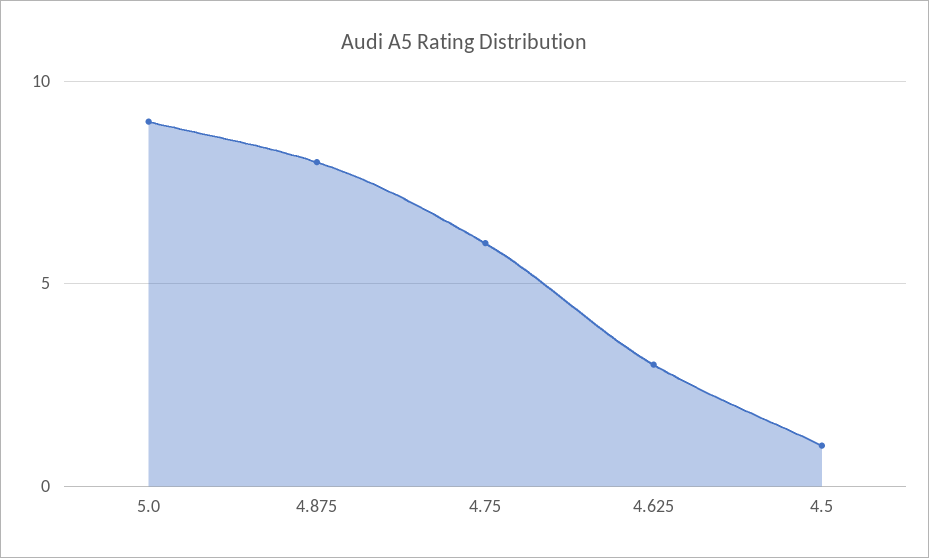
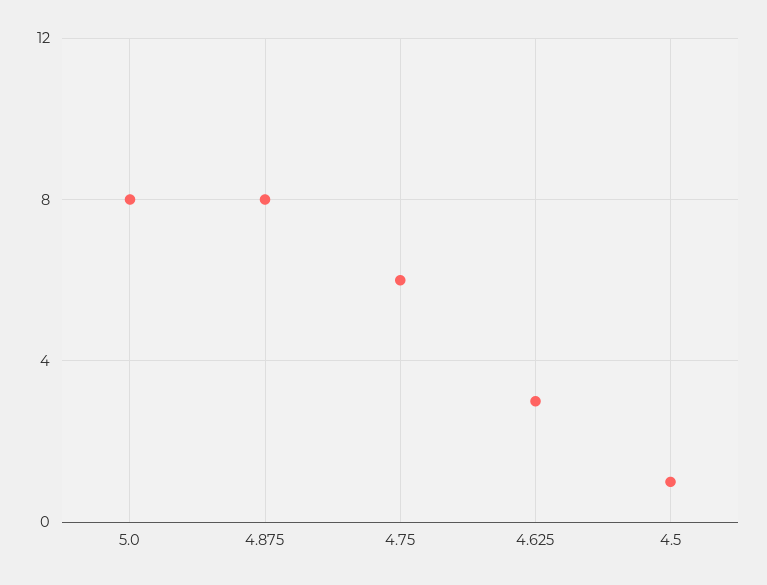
5.0: 9 -> 8

